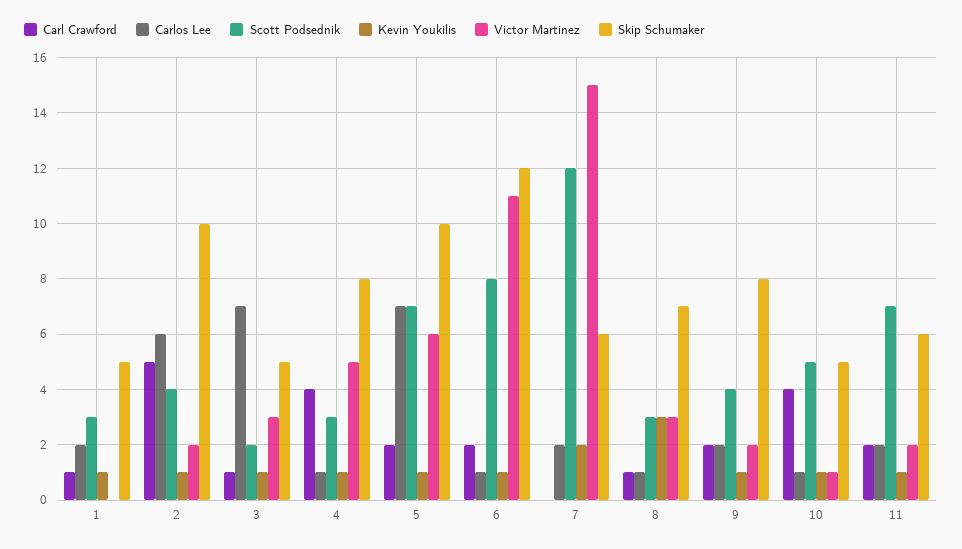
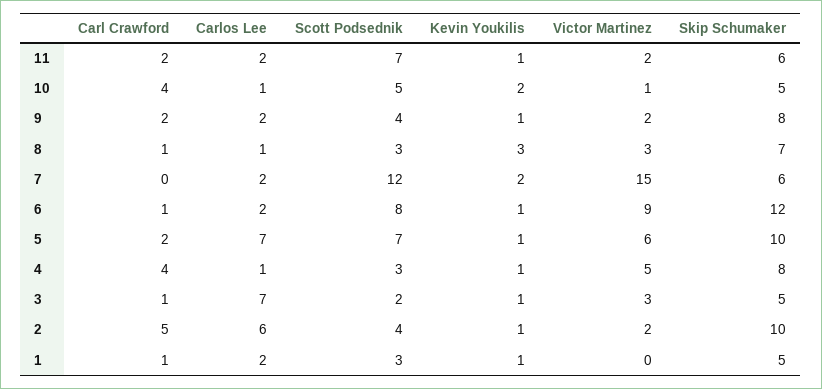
Carl Crawford, 6: 2 -> 1
Carlos Lee, 6: 1 -> 2
Victor Martinez, 6: 11 -> 9
Kevin Youkilis, 10: 1 -> 2

